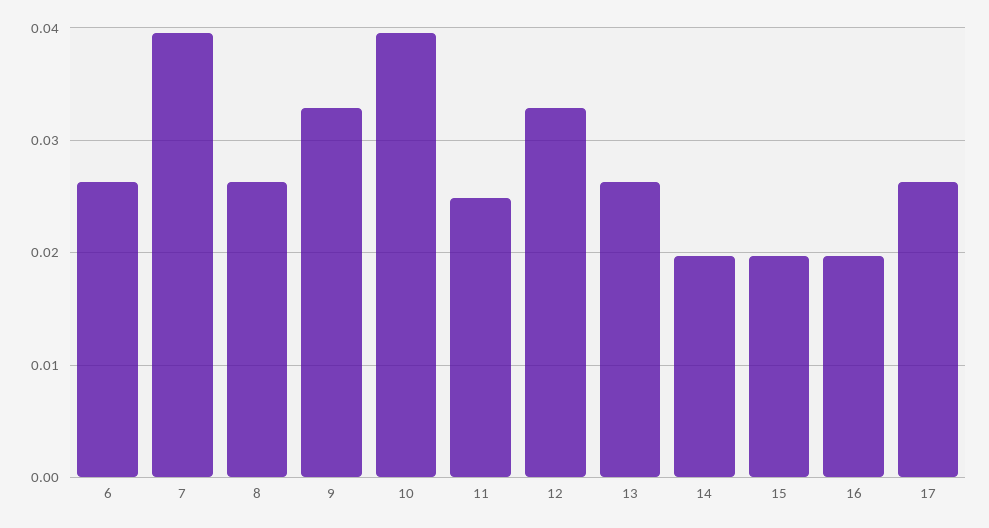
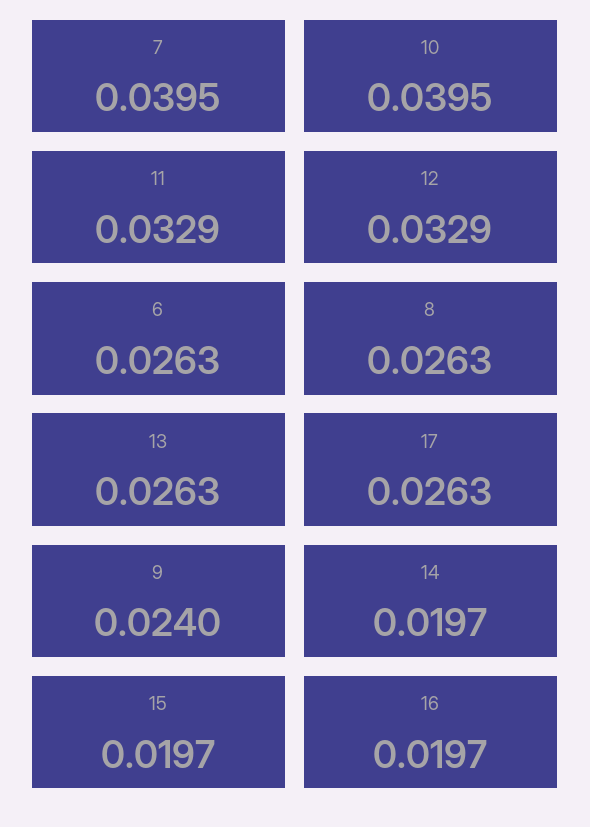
9: 0.033 -> 0.024
11: 0.025 -> 0.0329

